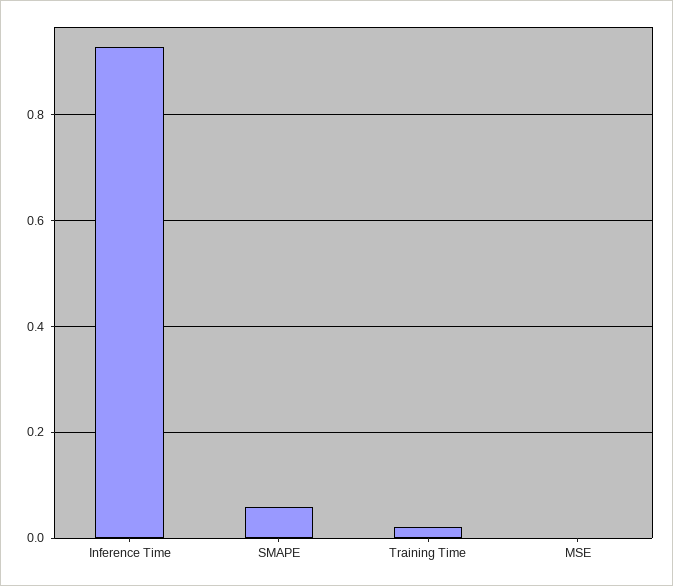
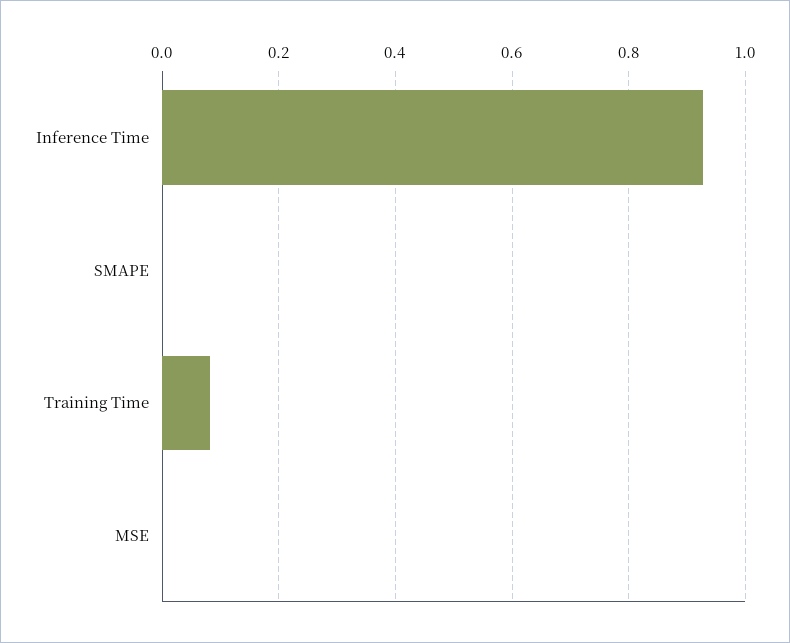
SMAPE: 0.06 -> 0
Training Time: 0.02 -> 0.08

